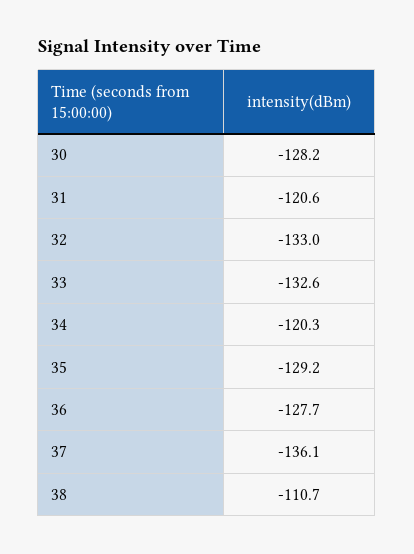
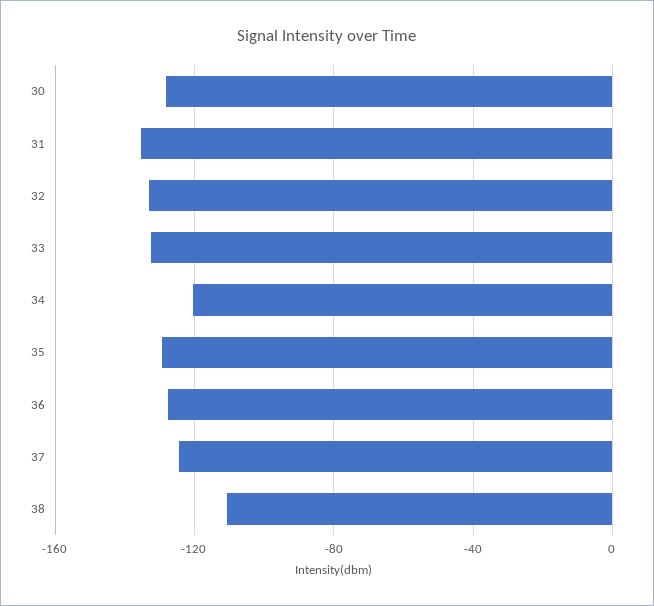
31: -120.6 -> -135
37: -136.1 -> -125

